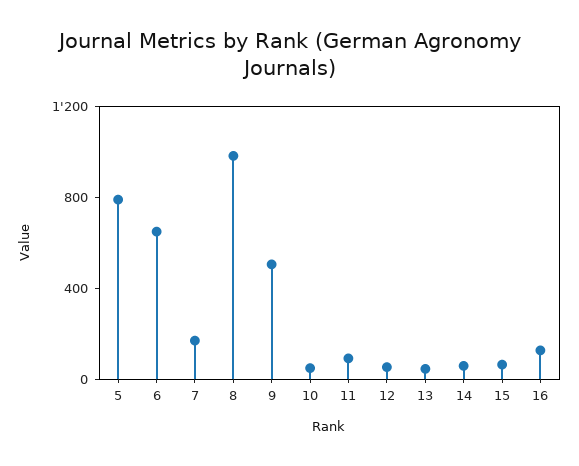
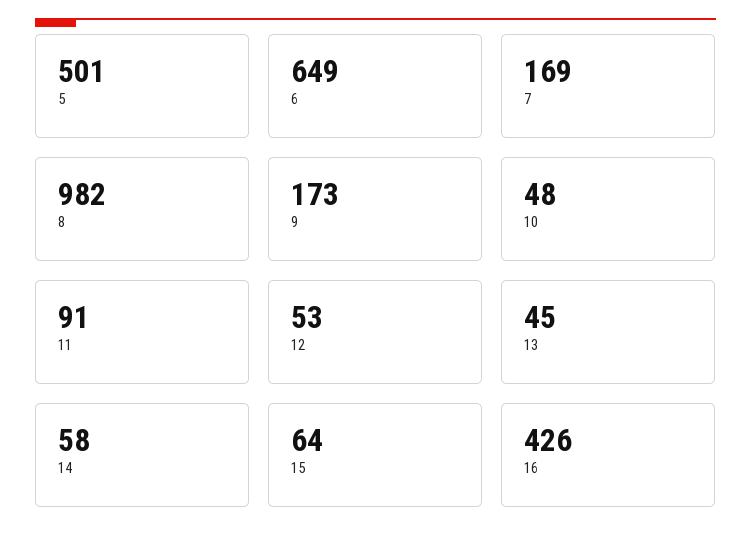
5: 800 -> 501
9: 500 -> 173
16: 100 -> 426

